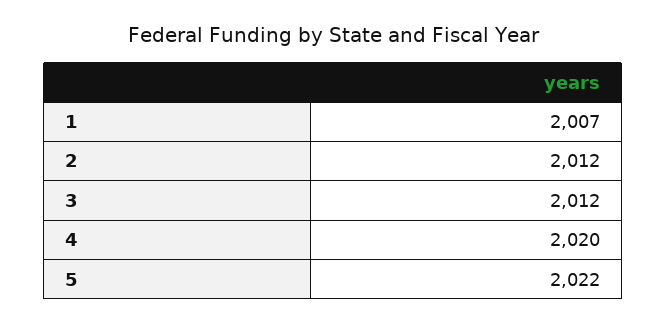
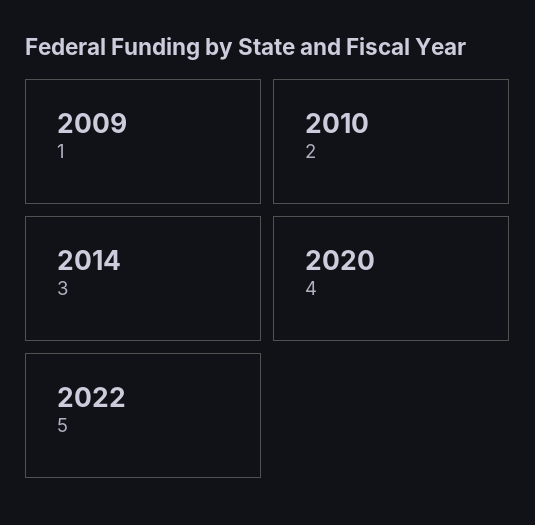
1: 2007 -> 2009
2: 2012 -> 2010
3: 2012 -> 2014

